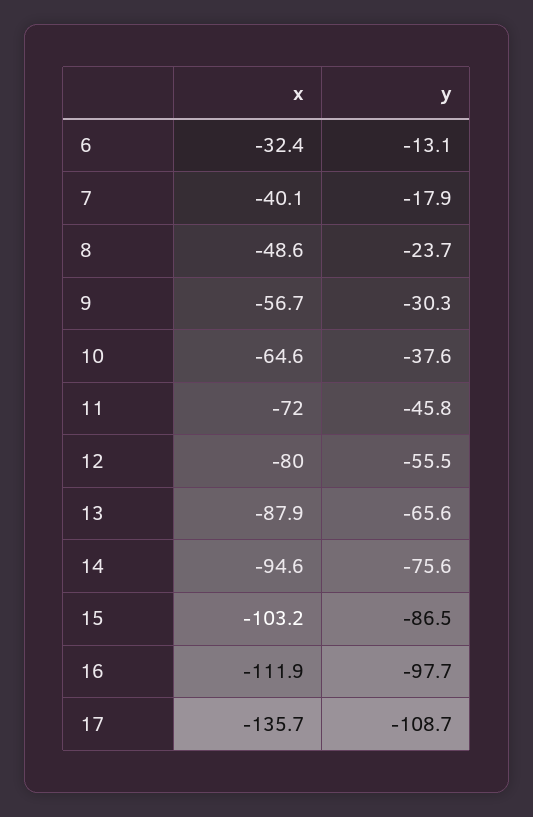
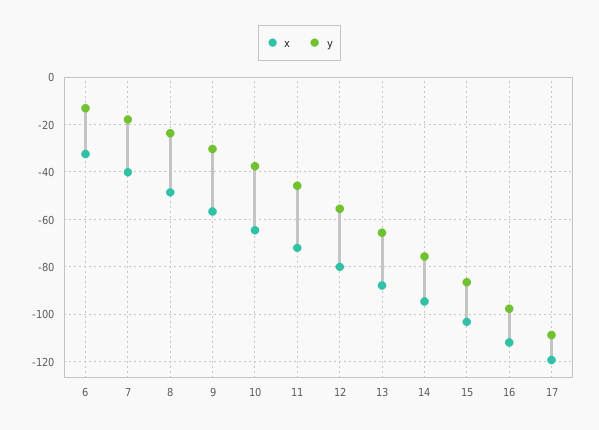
x, 17: -135.7 -> -120

